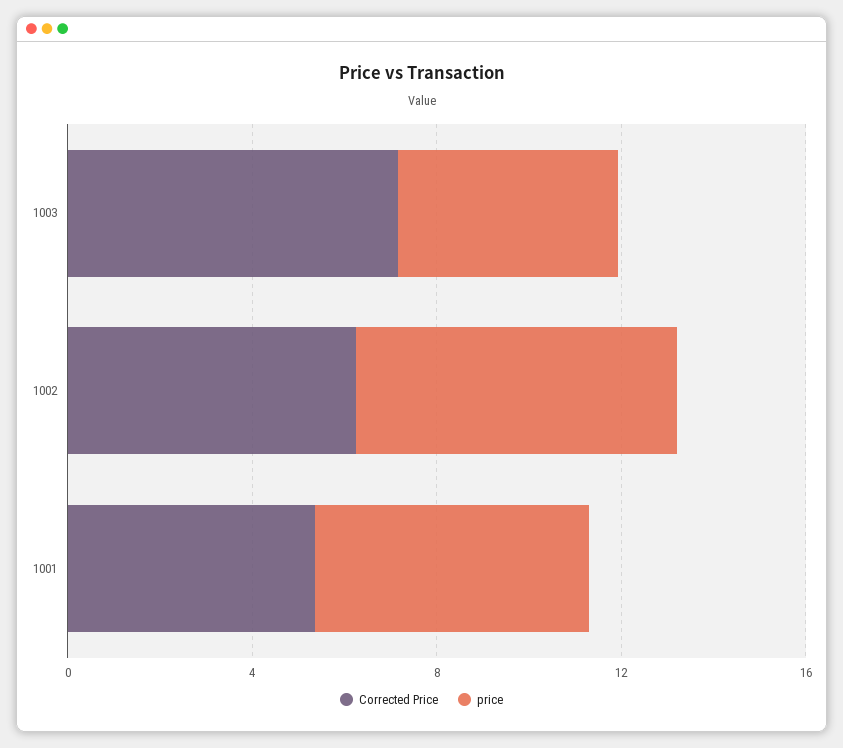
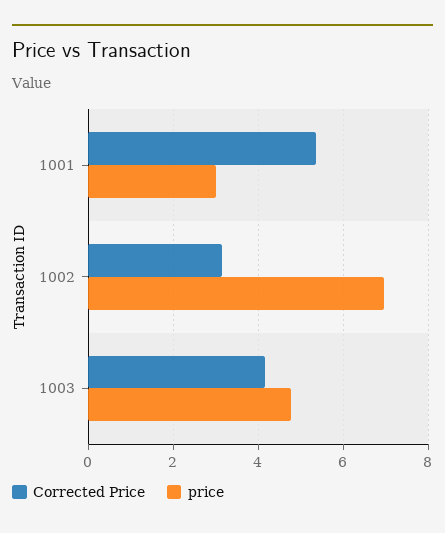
Corrected Price, 1003: 7 -> 4.2
Corrected Price, 1002: 6 -> 3.2
price, 1001: 6 -> 3

